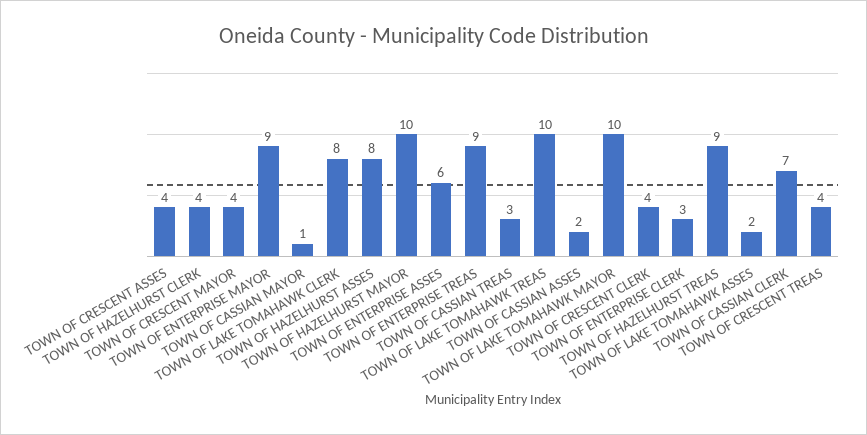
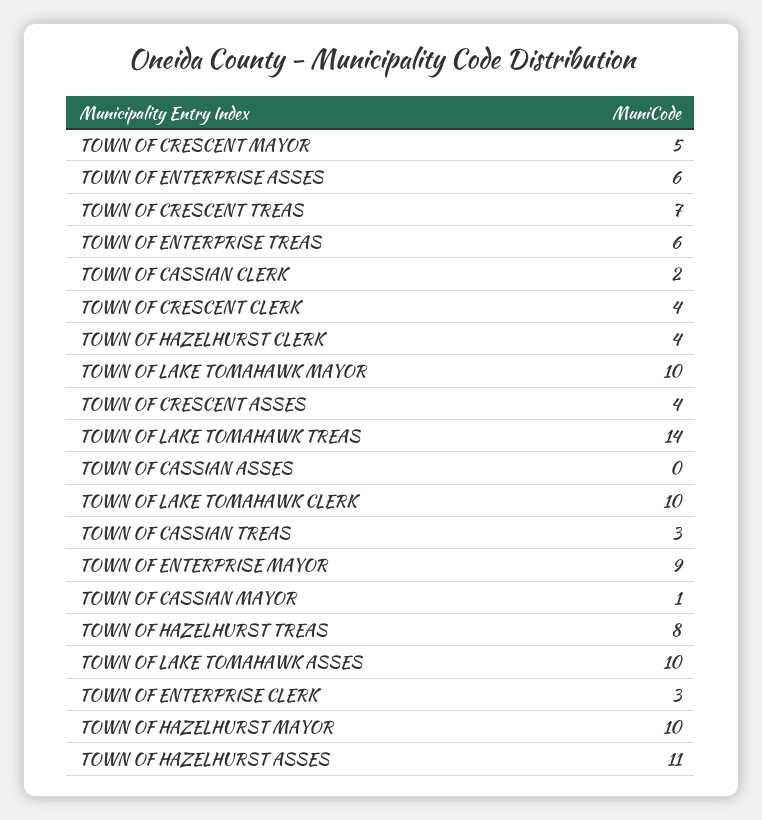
TOWN OF CRESCENT MAYOR: 4 -> 5
TOWN OF LAKE TOMAHAWK CLERK: 8 -> 10
TOWN OF HAZELHURST ASSES: 8 -> 11
TOWN OF ENTERPRISE TREAS: 9 -> 6
TOWN OF LAKE TOMAHAWK TREAS: 10 -> 14
TOWN OF CASSIAN ASSES: 2 -> 0
TOWN OF HAZELHURST TREAS: 9 -> 8
TOWN OF LAKE TOMAHAWK ASSES: 2 -> 10
TOWN OF CASSIAN CLERK: 7 -> 2
TOWN OF CRESCENT TREAS: 4 -> 7

